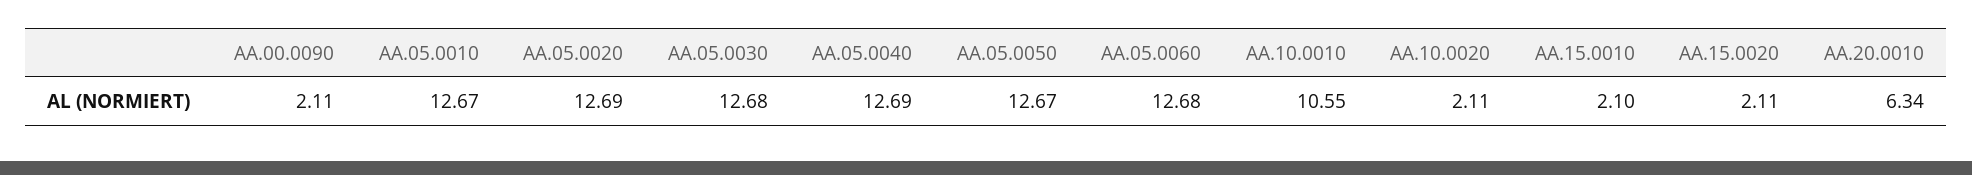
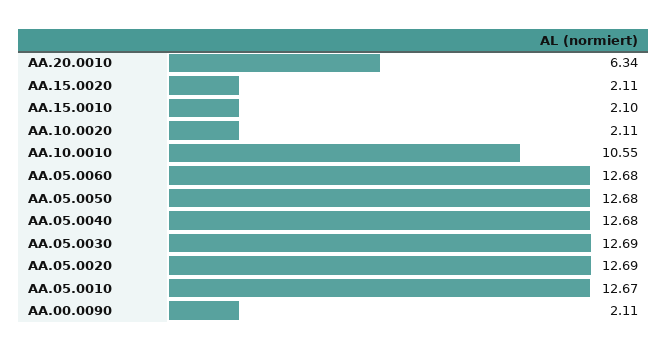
AA.05.0030: 12.68 -> 12.69
AA.05.0040: 12.69 -> 12.68
AA.05.0050: 12.67 -> 12.68

